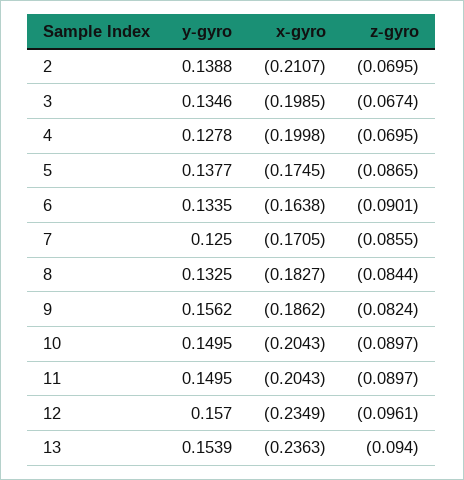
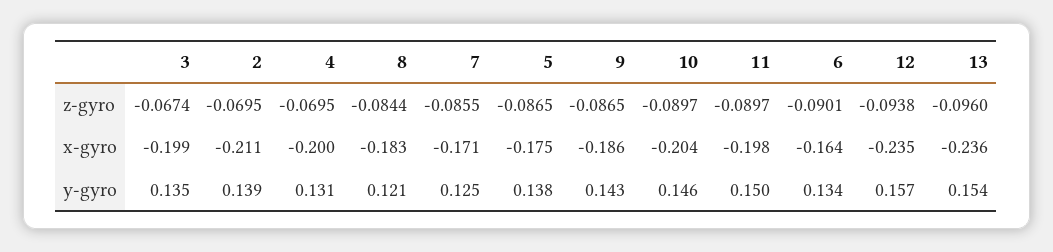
y-gyro, 4: 0.1278 -> 0.131
y-gyro, 8: 0.1325 -> 0.121
y-gyro, 9: 0.1562 -> 0.143
z-gyro, 9: -0.0824 -> -0.0865
y-gyro, 10: 0.1495 -> 0.146
x-gyro, 11: -0.2043 -> -0.198
z-gyro, 12: -0.0961 -> -0.0938
z-gyro, 13: -0.094 -> -0.096

